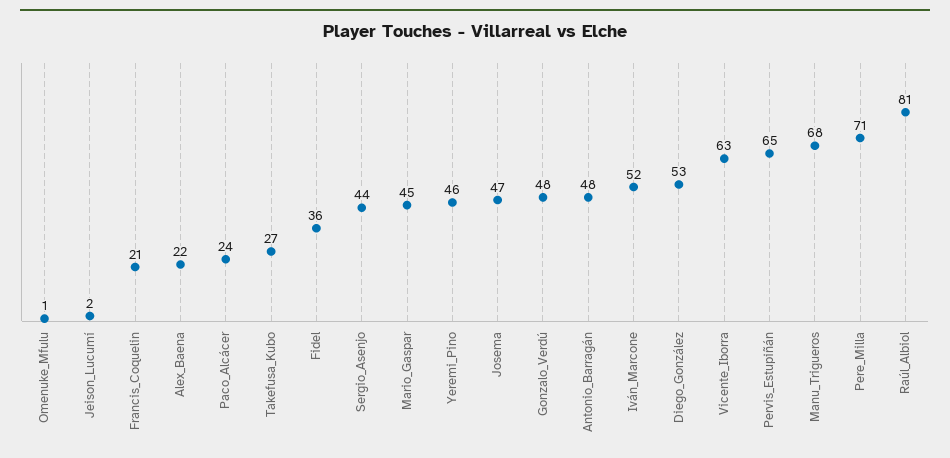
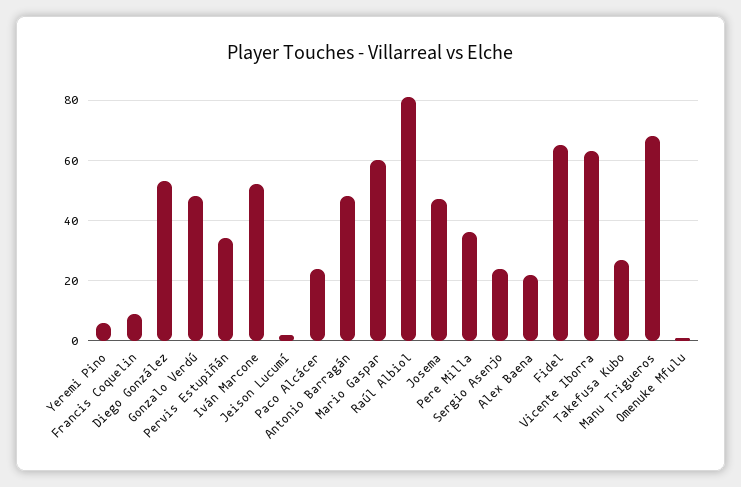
Francis_Coquelin: 21 -> 10
Fidel: 36 -> 65
Sergio_Asenjo: 44 -> 25
Mario_Gaspar: 45 -> 60
Yeremi_Pino: 46 -> 5
Pervis_Estupiñán: 65 -> 35
Pere_Milla: 71 -> 35

